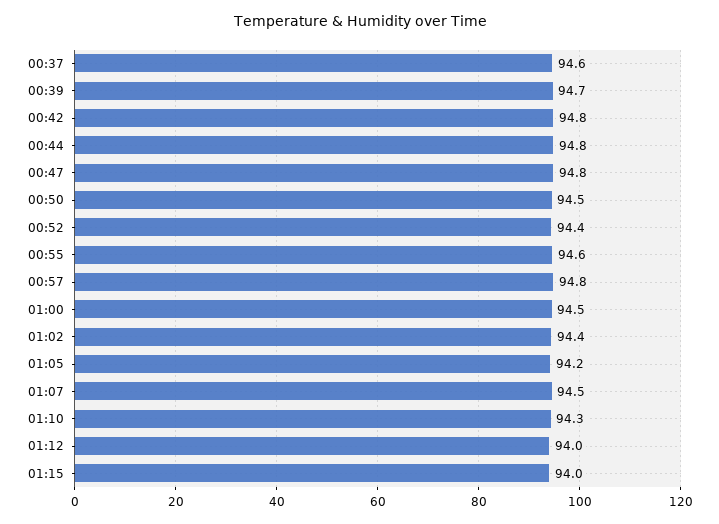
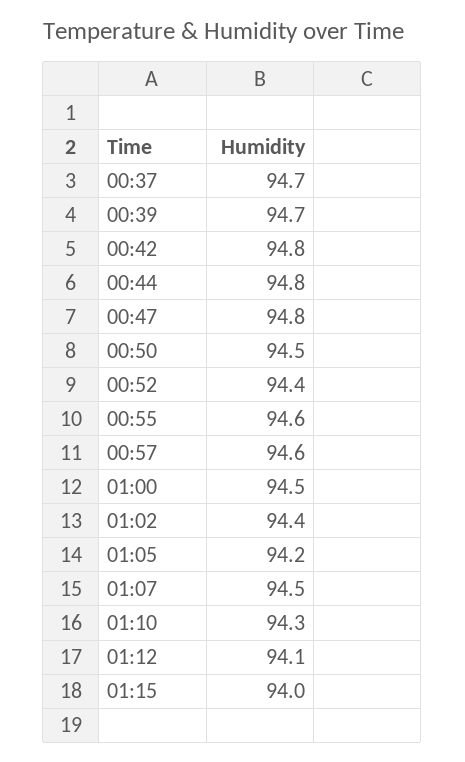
00:37: 94.6 -> 94.7
00:57: 94.8 -> 94.6
01:12: 94 -> 94.1

